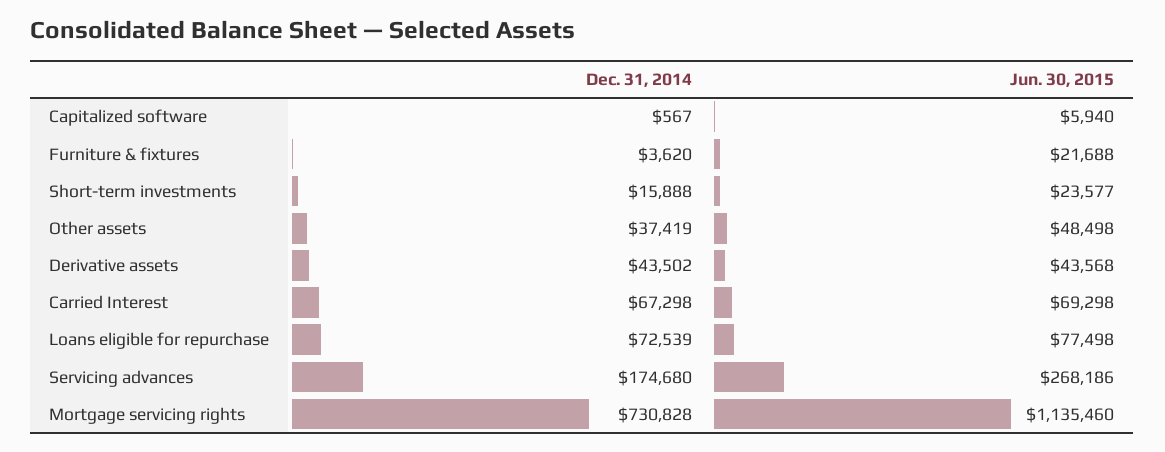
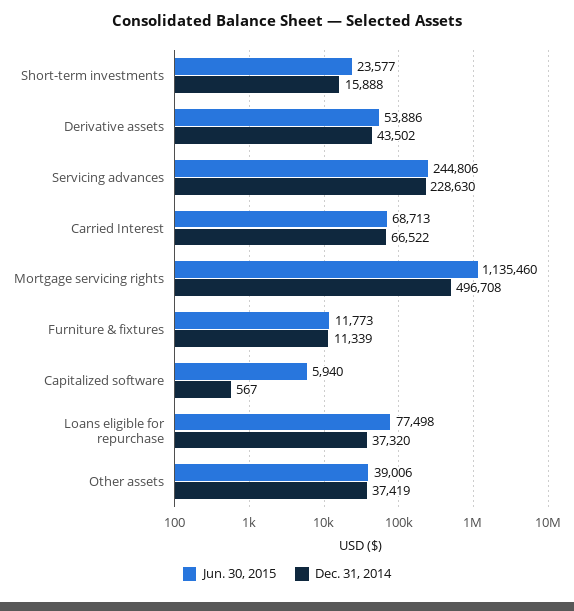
Dec. 31, 2014, Furniture & fixtures: 3620 -> 11339
Jun. 30, 2015, Furniture & fixtures: 21688 -> 11773
Jun. 30, 2015, Other assets: 48498 -> 39006
Jun. 30, 2015, Derivative assets: 43568 -> 53886
Dec. 31, 2014, Carried Interest: 67298 -> 66522
Jun. 30, 2015, Carried Interest: 69298 -> 68713
Dec. 31, 2014, Loans eligible for repurchase: 72539 -> 37320
Dec. 31, 2014, Servicing advances: 174680 -> 228630
Jun. 30, 2015, Servicing advances: 268186 -> 244806
Dec. 31, 2014, Mortgage servicing rights: 730828 -> 496708

